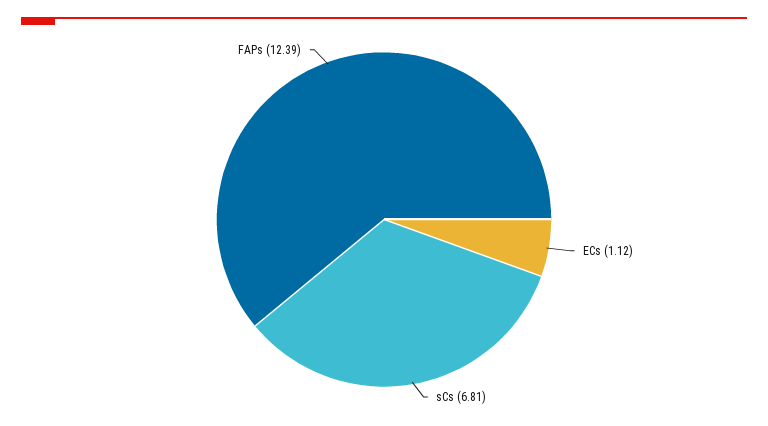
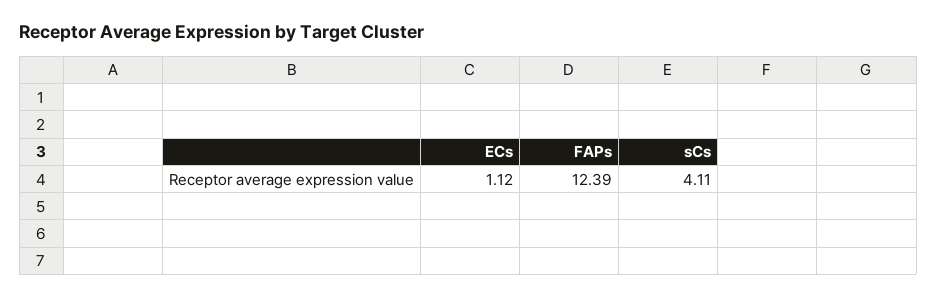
sCs: 6.81 -> 4.11

